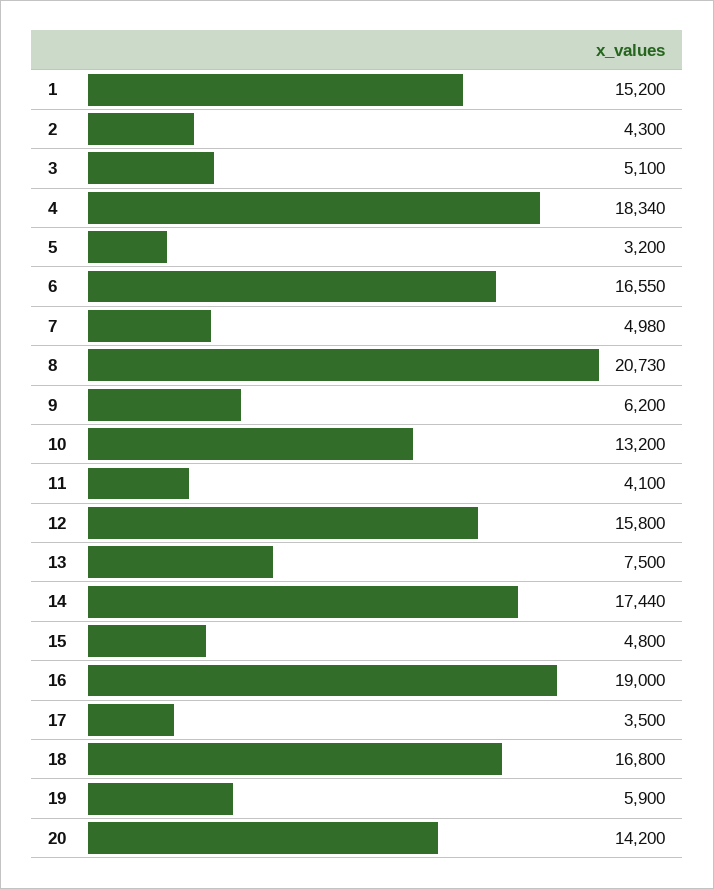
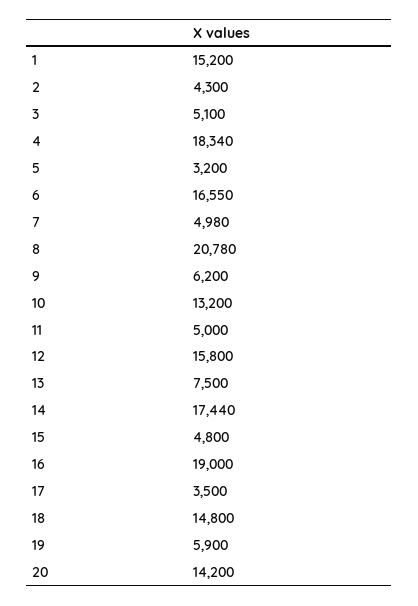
8: 20730 -> 20780
11: 4100 -> 5000
18: 16800 -> 14800

